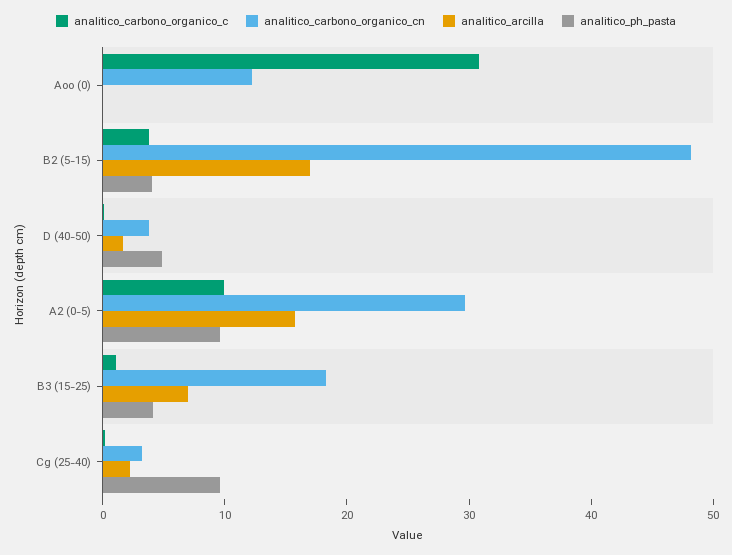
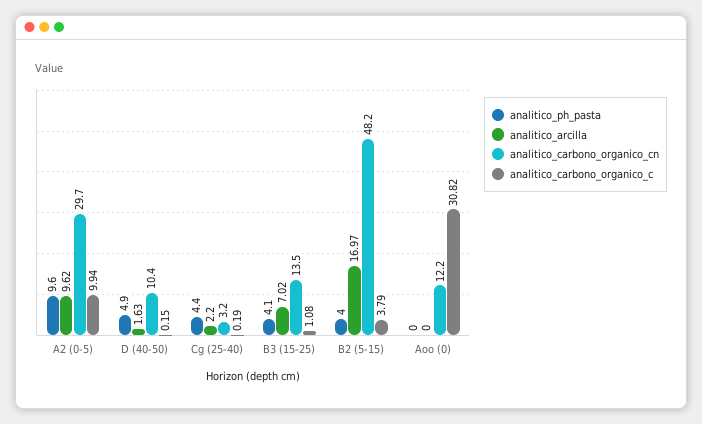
analitico_carbono_organico_cn, D (40-50): 4 -> 10.4
analitico_arcilla, A2 (0-5): 16 -> 9.62
analitico_carbono_organico_cn, B3 (15-25): 18 -> 13.5
analitico_ph_pasta, Cg (25-40): 10 -> 4.4

